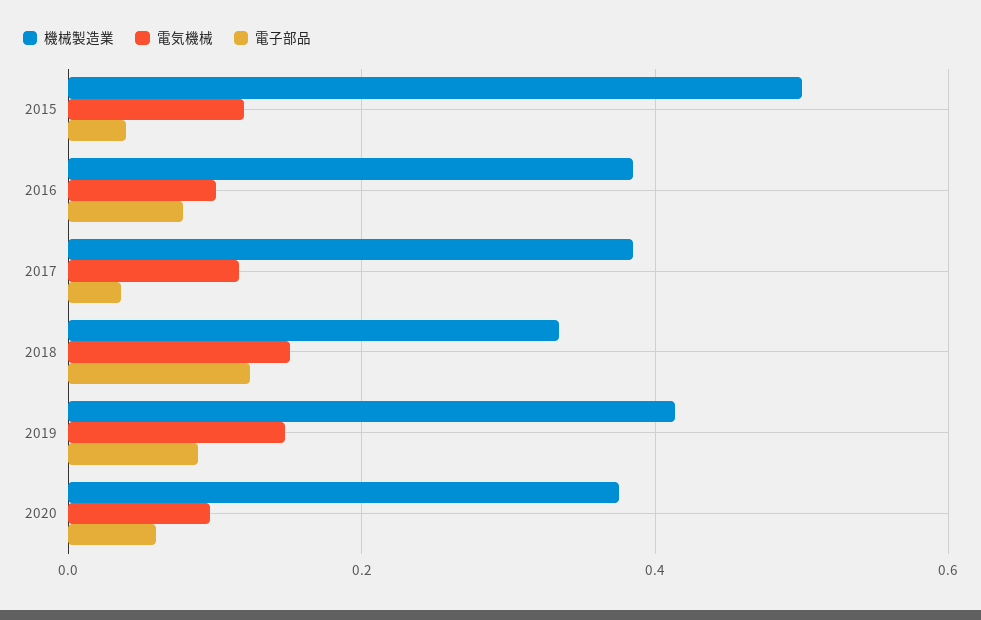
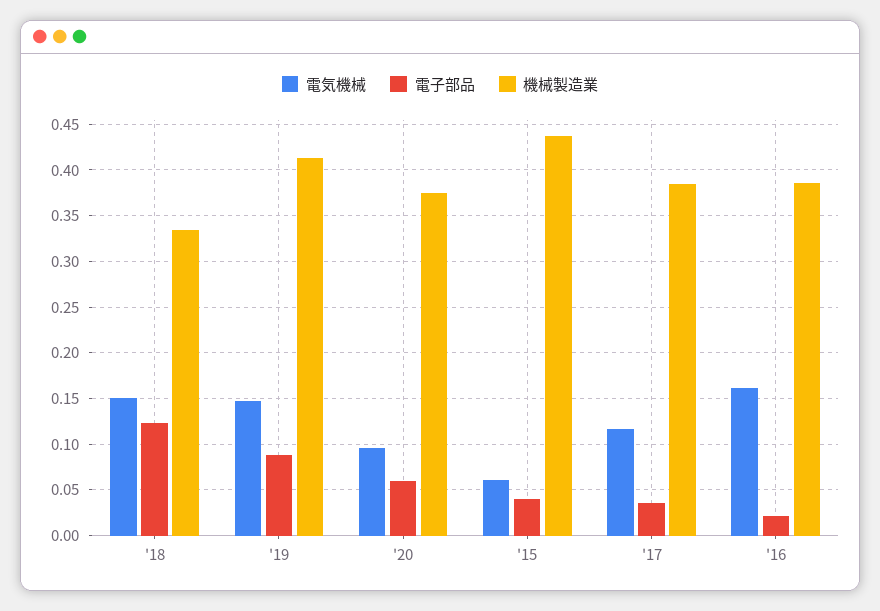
機械製造業, 2015: 0.5 -> 0.44
電気機械, 2015: 0.12 -> 0.06
電気機械, 2016: 0.1 -> 0.16
電子部品, 2016: 0.08 -> 0.02

